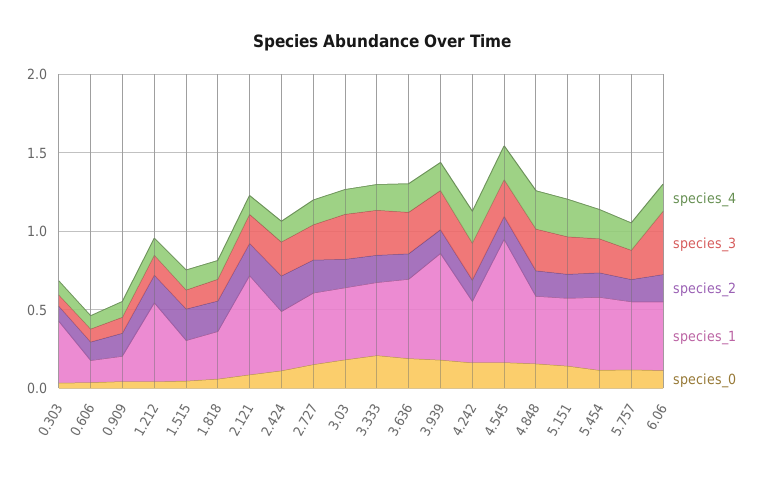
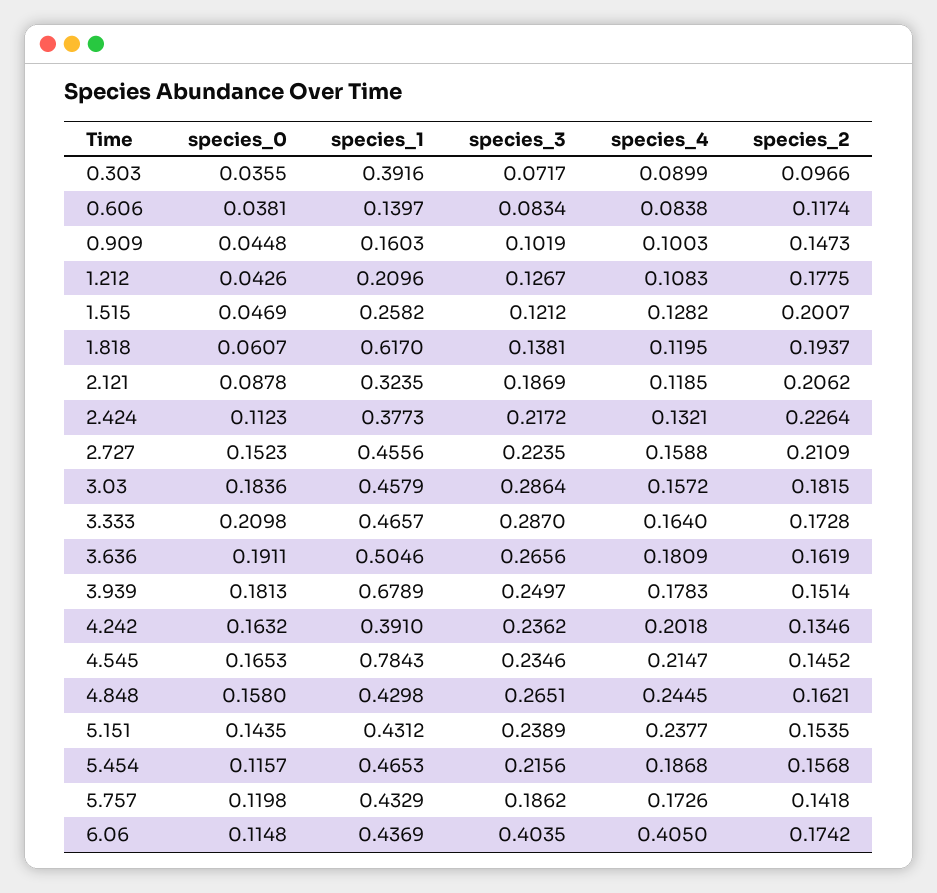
species_1, 1.212: 0.5 -> 0.2096
species_1, 1.818: 0.3 -> 0.617
species_1, 2.121: 0.6 -> 0.3235
species_4, 6.06: 0.2 -> 0.405

